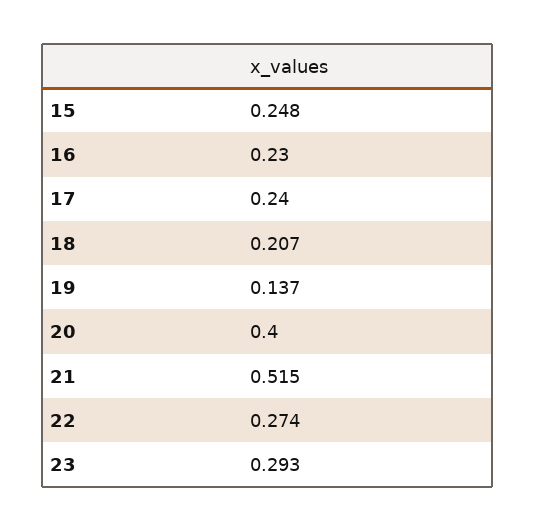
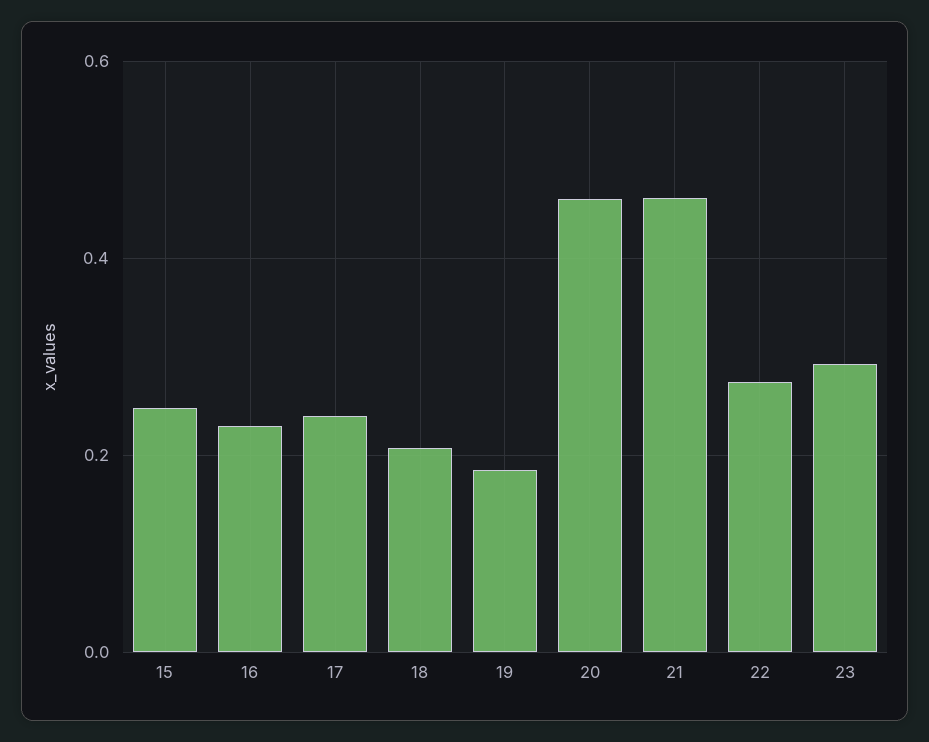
19: 0.137 -> 0.18
20: 0.4 -> 0.46
21: 0.515 -> 0.46

